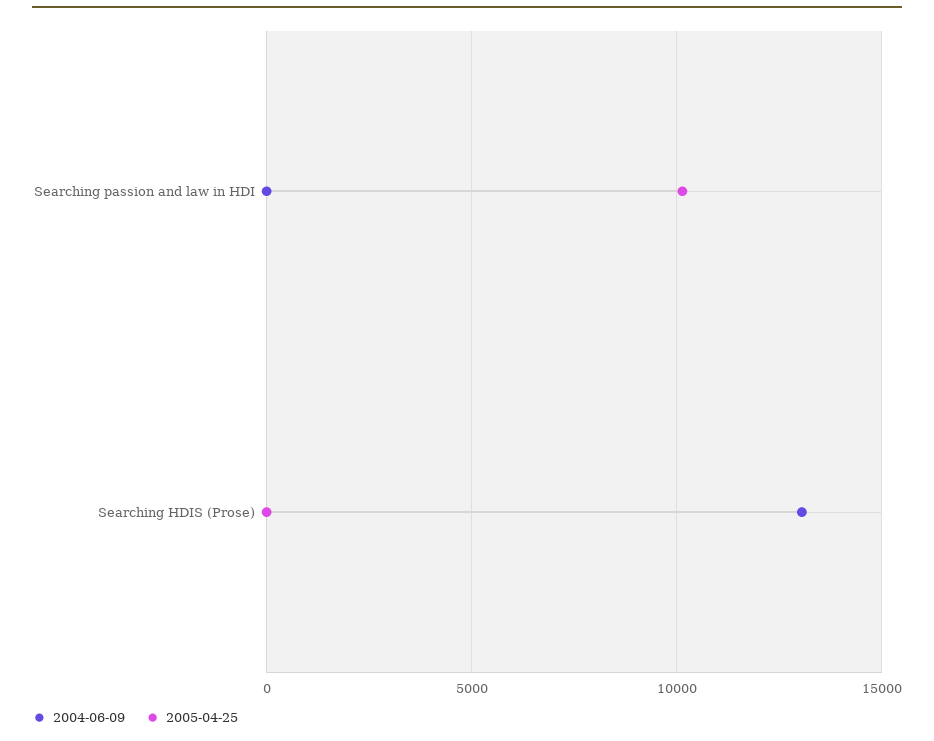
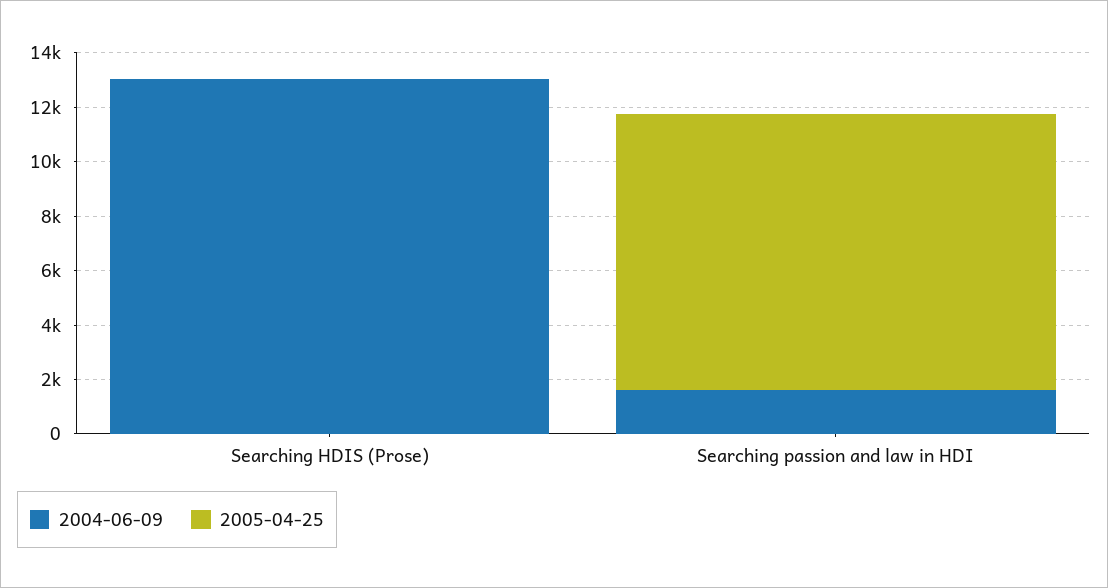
2004-06-09, Searching passion and law in HDI: 0 -> 1500

